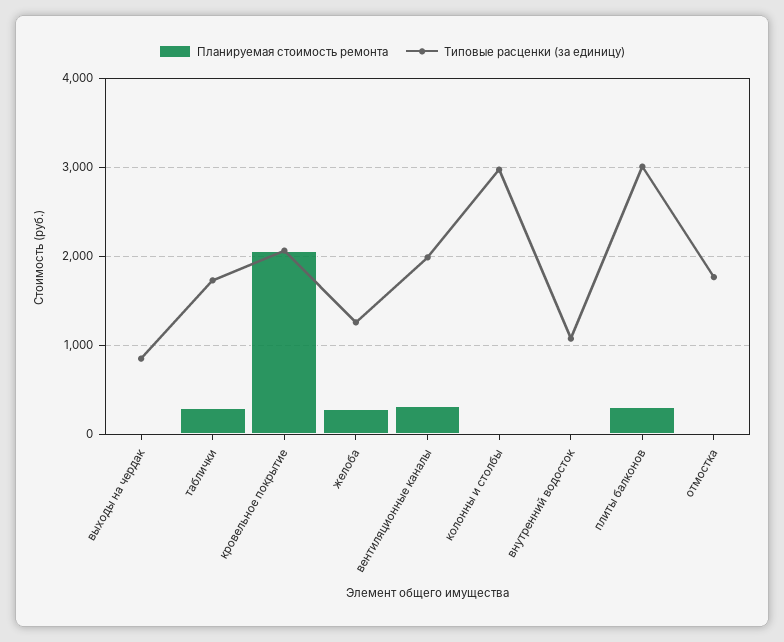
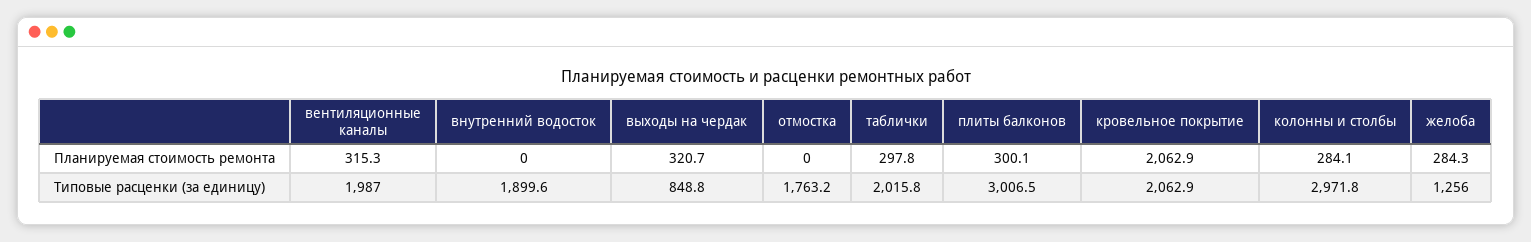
Планируемая стоимость ремонта, выходы на чердак: 0 -> 320.7
Типовые расценки (за единицу), таблички: 1700 -> 2015.8
Планируемая стоимость ремонта, колонны и столбы: 0 -> 284.1
Типовые расценки (за единицу), внутренний водосток: 1100 -> 1899.6

